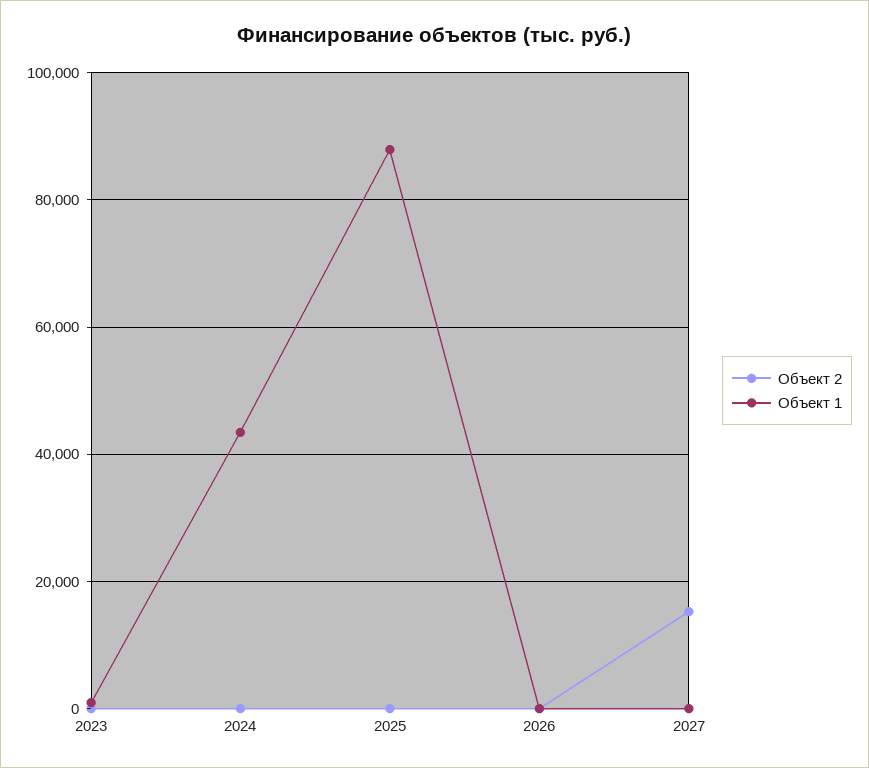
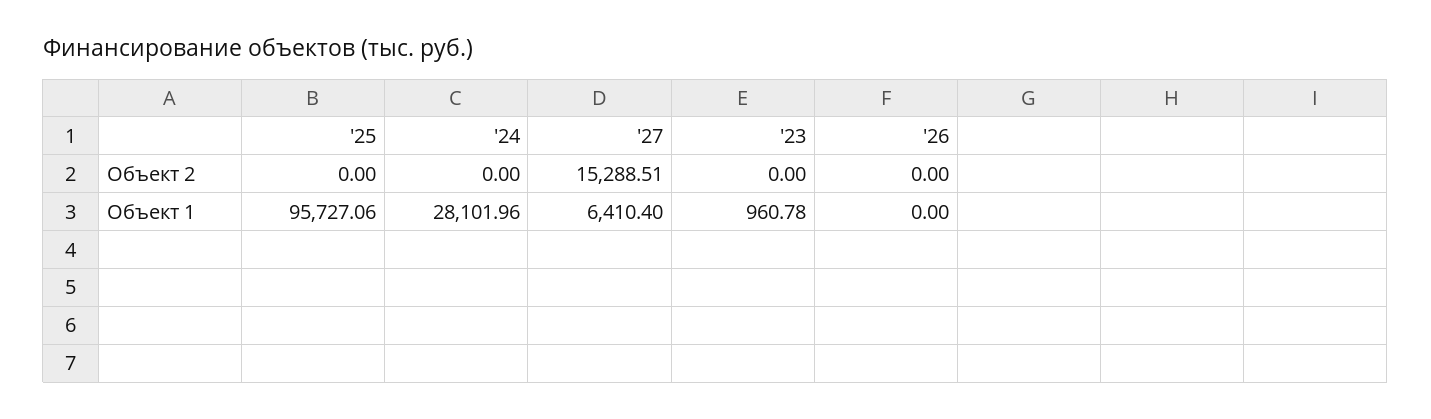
Объект 1, 2024: 44000 -> 28101.96
Объект 1, 2025: 88000 -> 95727.06
Объект 1, 2027: 0 -> 6410.4

